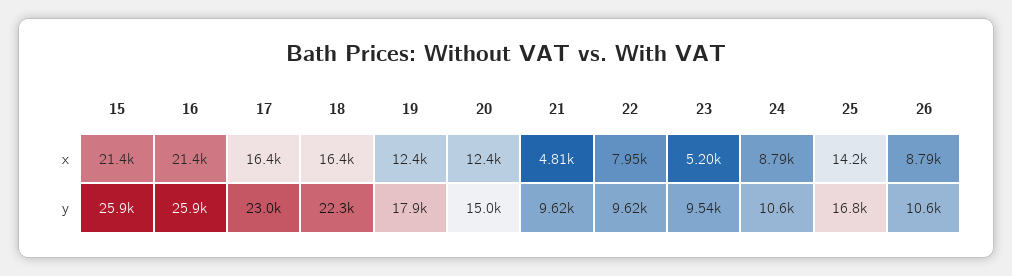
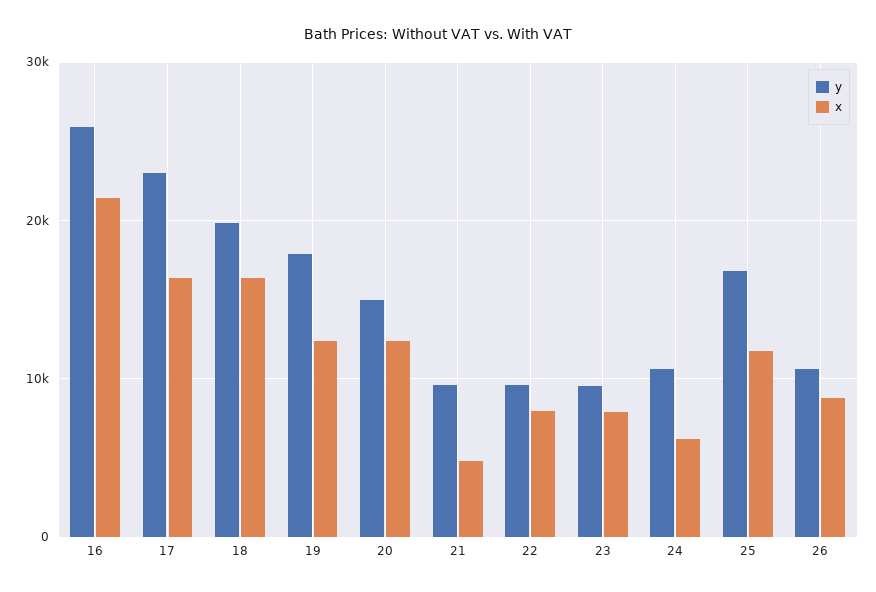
x, 15: 21400 -> none
x, 23: 5200 -> 8000
x, 24: 8790 -> 6000
x, 25: 14200 -> 12000
y, 15: 25900 -> none
y, 18: 22300 -> 20000

